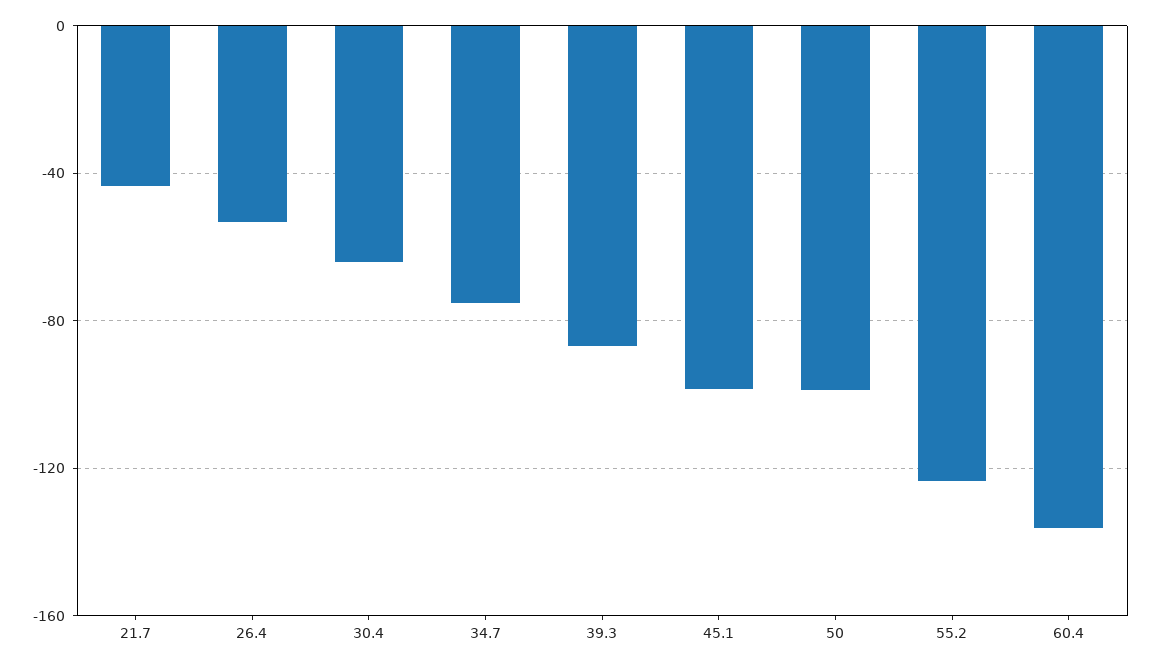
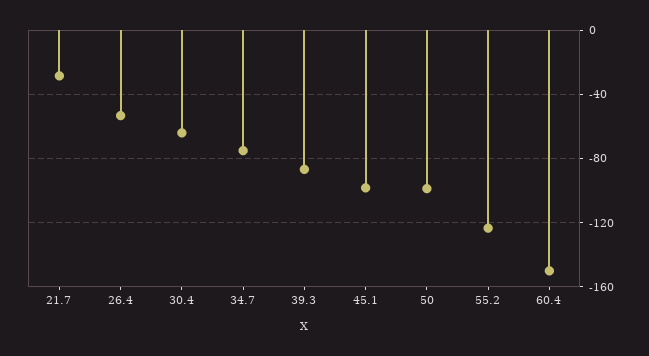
21.7: -45 -> -30
60.4: -135 -> -150

